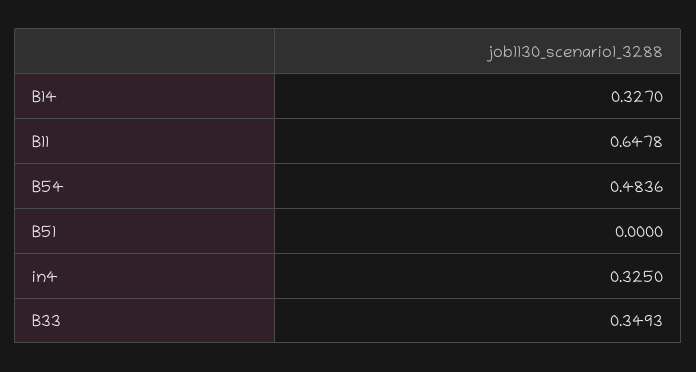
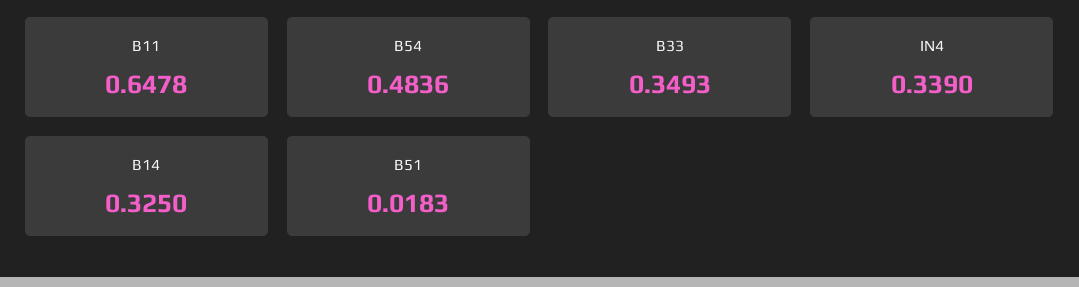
B14: 0.327 -> 0.325
B51: 0 -> 0.0183
in4: 0.325 -> 0.339

